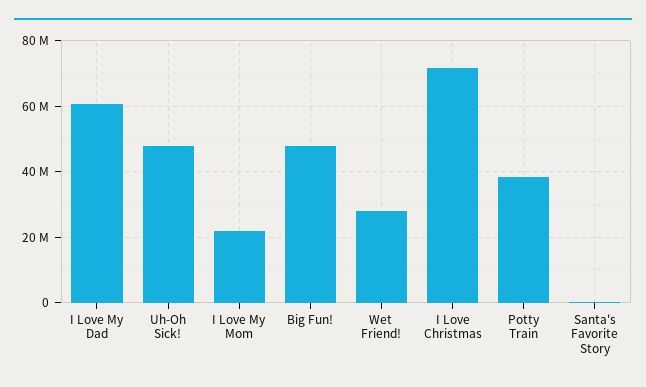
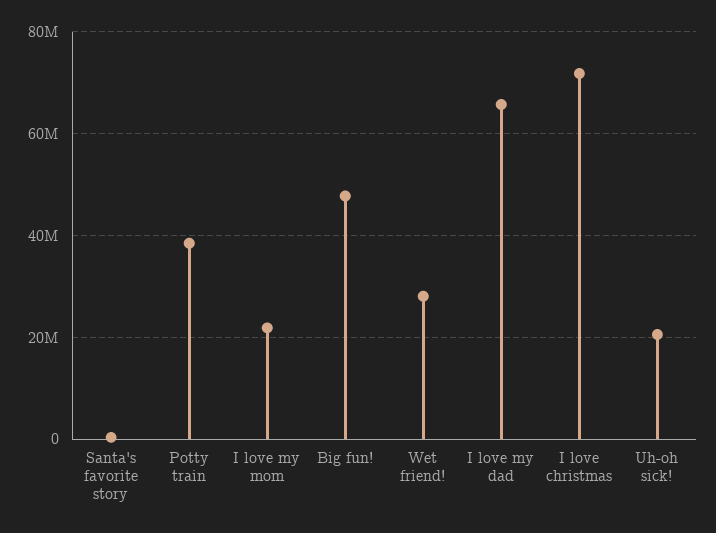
I Love My Dad: 60000000 -> 66000000
Uh-Oh Sick!: 48000000 -> 20000000

